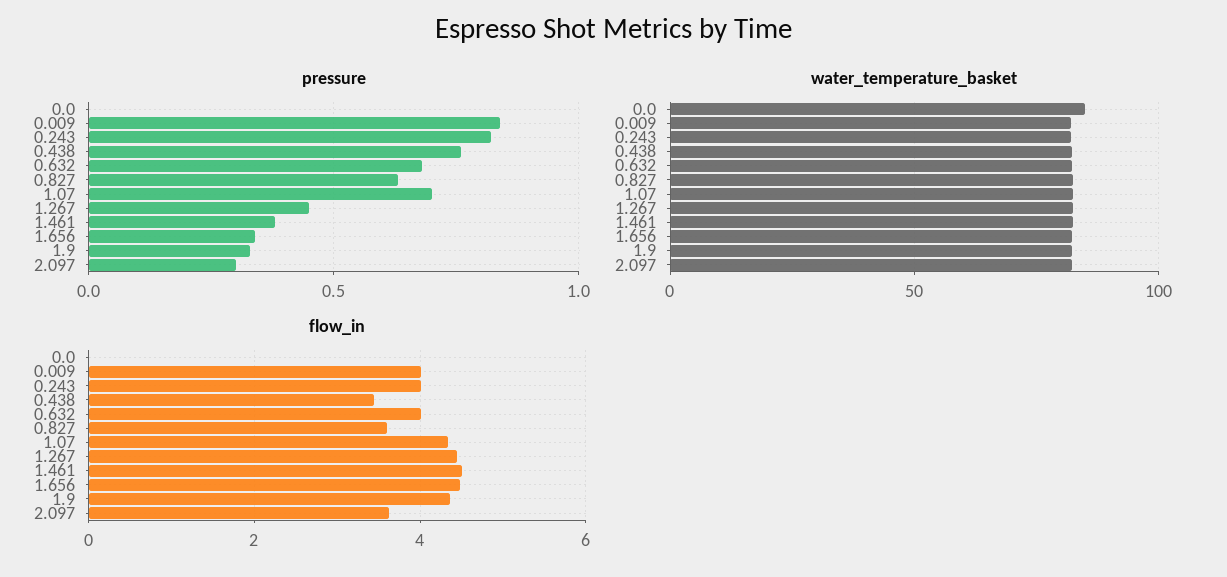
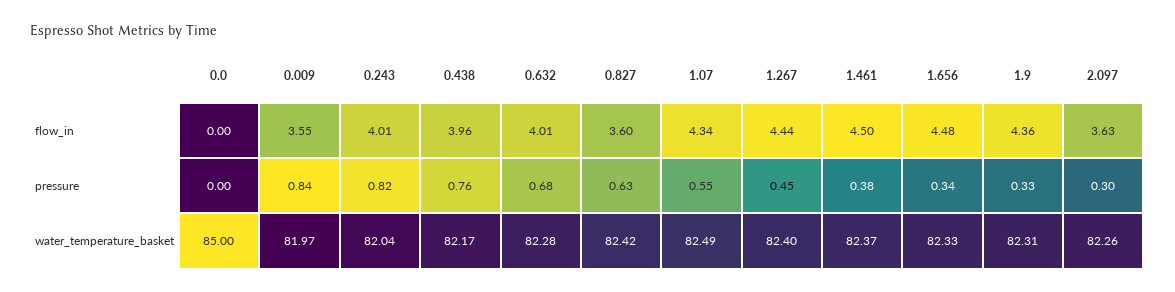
pressure, 1.07: 0.7 -> 0.55
flow_in, 0.009: 4 -> 3.55
flow_in, 0.438: 3.4 -> 3.96

